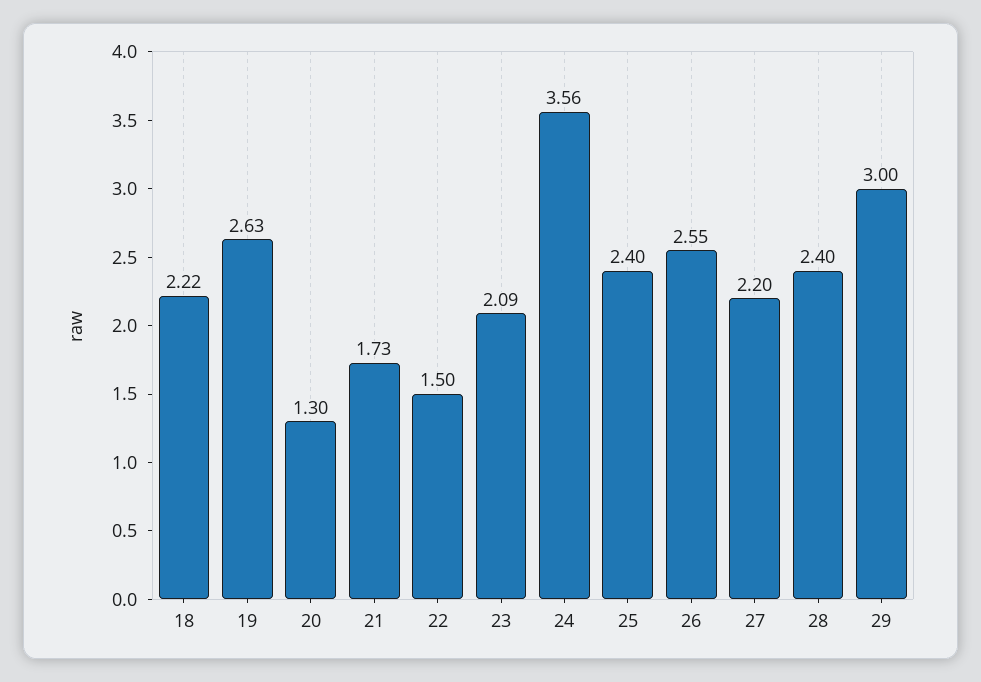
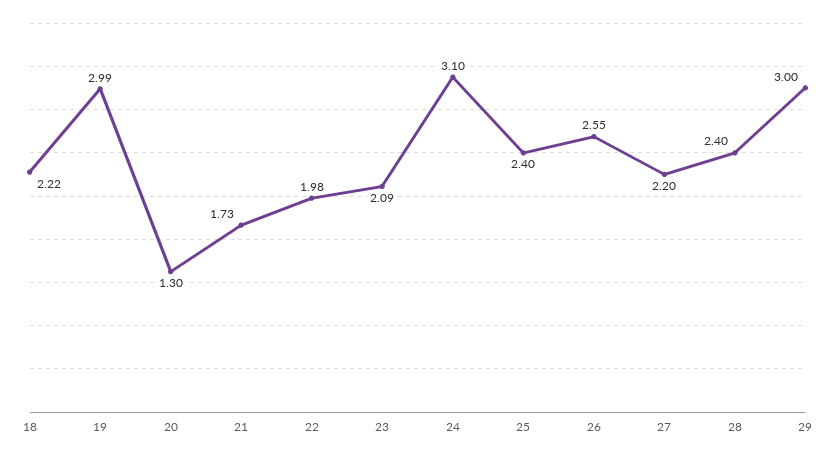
19: 2.63 -> 2.99
22: 1.5 -> 1.98
24: 3.56 -> 3.1

